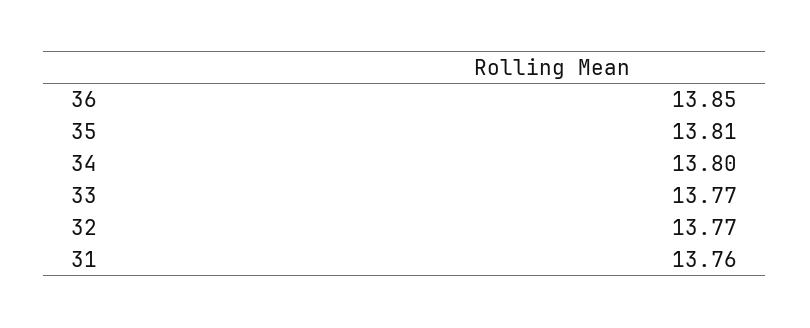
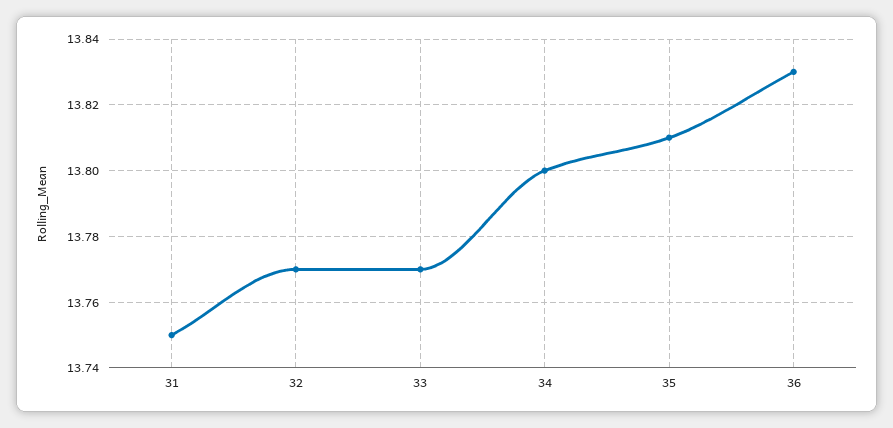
36: 13.85 -> 13.83
31: 13.76 -> 13.75

